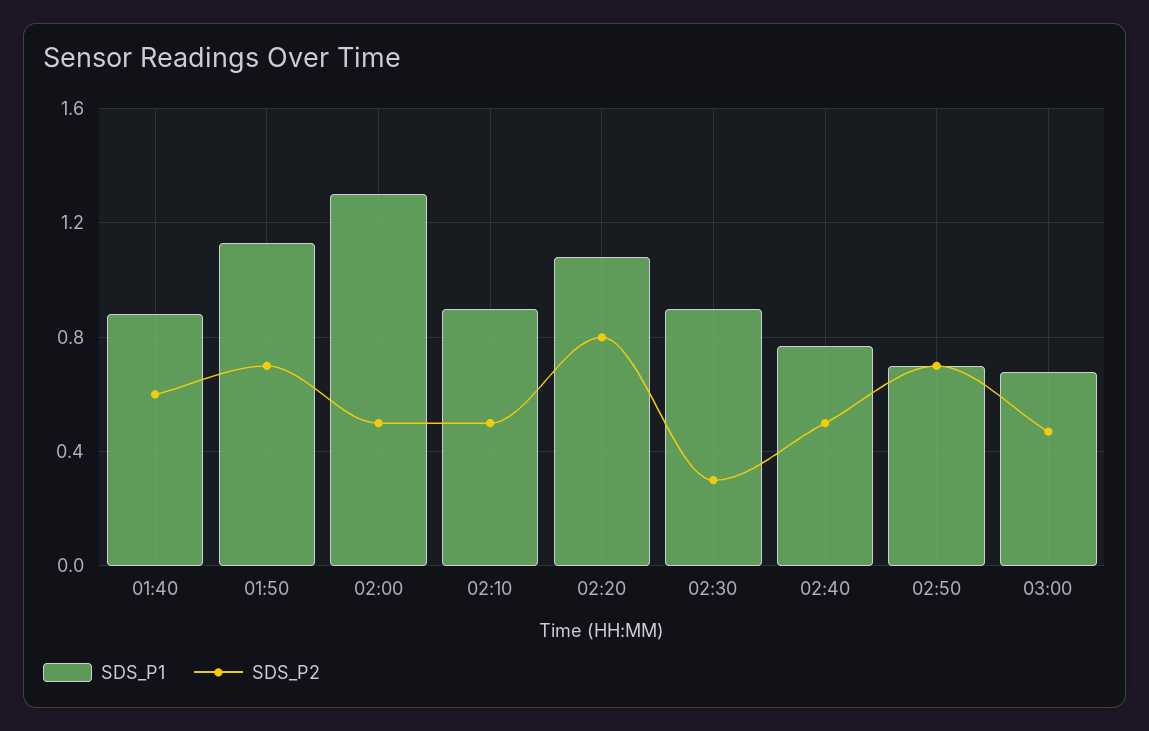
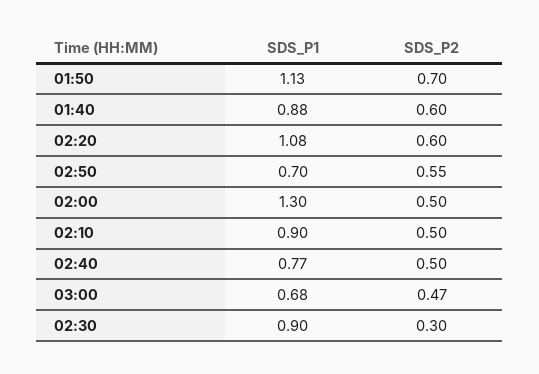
SDS_P2, 02:20: 0.8 -> 0.6
SDS_P2, 02:50: 0.7 -> 0.55

